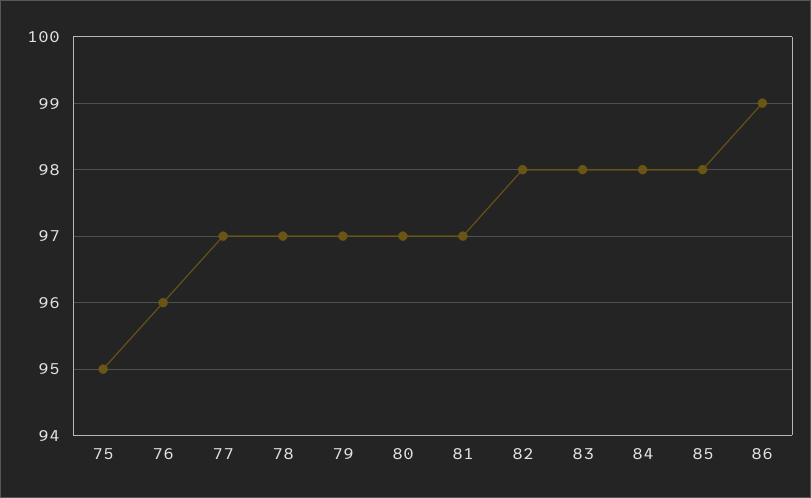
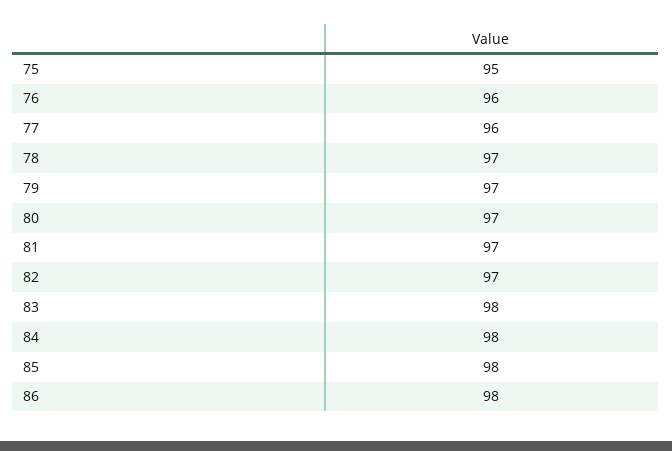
77: 97 -> 96
82: 98 -> 97
86: 99 -> 98

